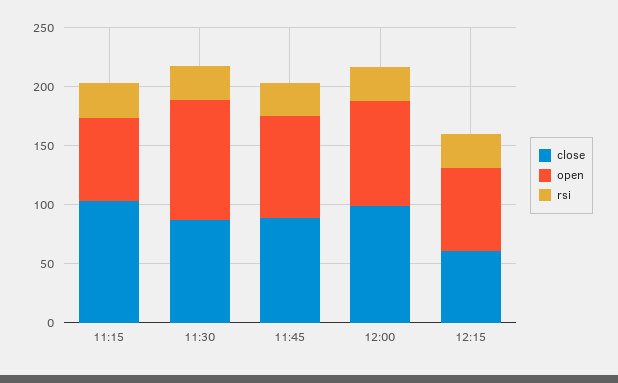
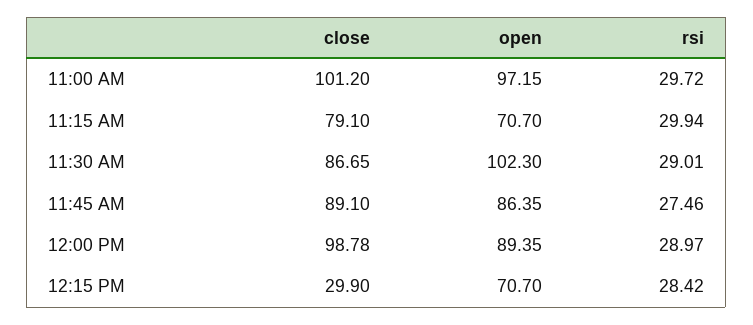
close, 11:15: 100 -> 79.1
close, 12:15: 60 -> 29.9
close, 11:00 AM: none -> 101.2
open, 11:00 AM: none -> 97.15
rsi, 11:00 AM: none -> 29.72

